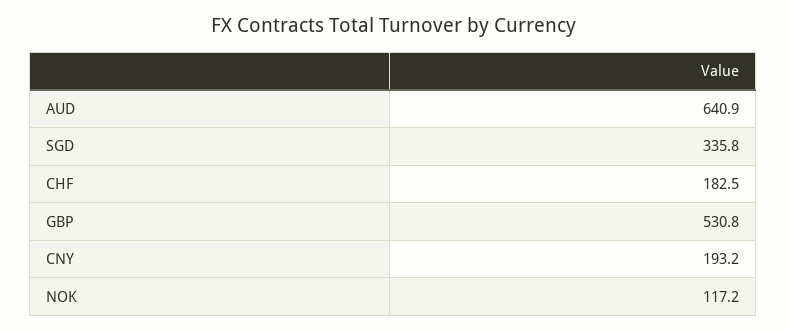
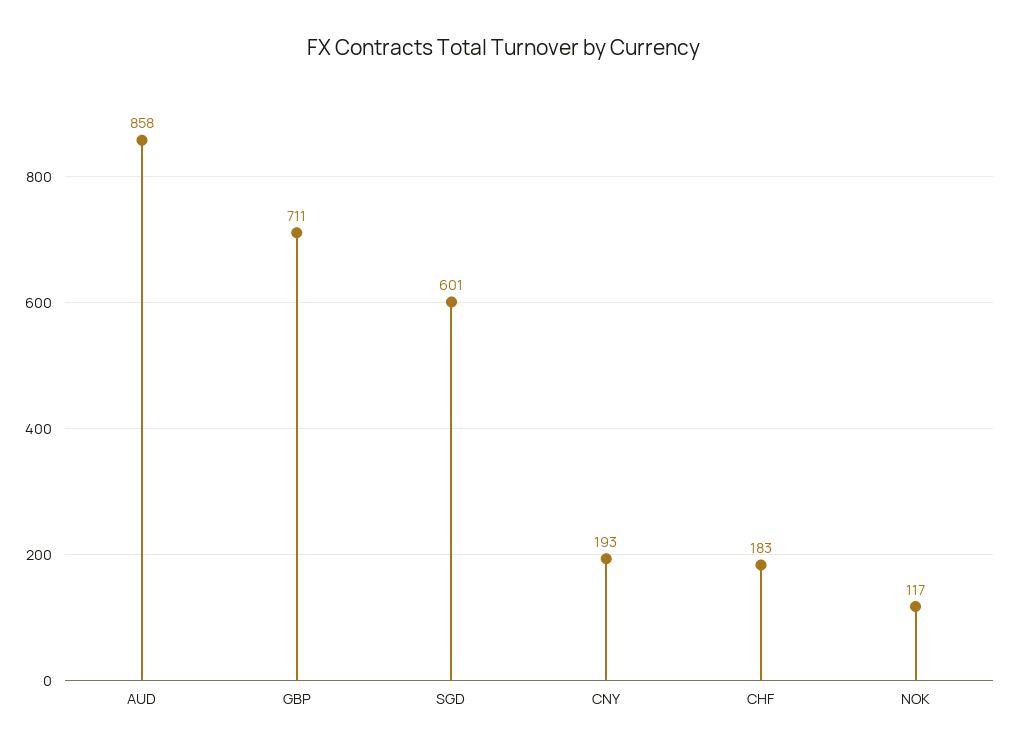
AUD: 640.9 -> 858
SGD: 335.8 -> 601
GBP: 530.8 -> 711

